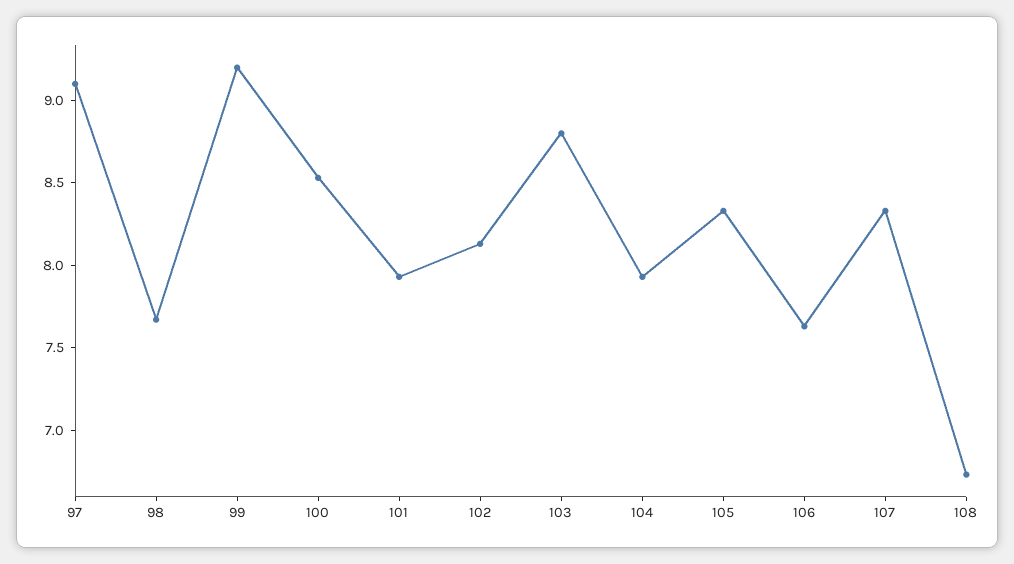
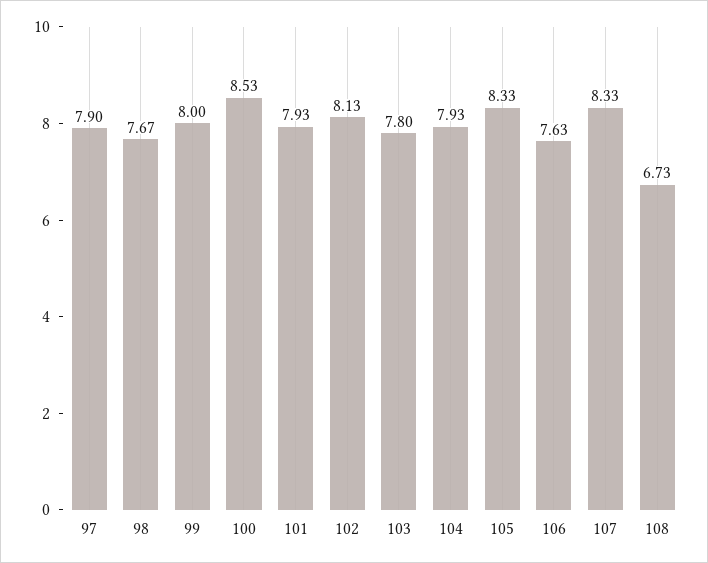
97: 9.1 -> 7.9
99: 9.2 -> 8
103: 8.8 -> 7.8

